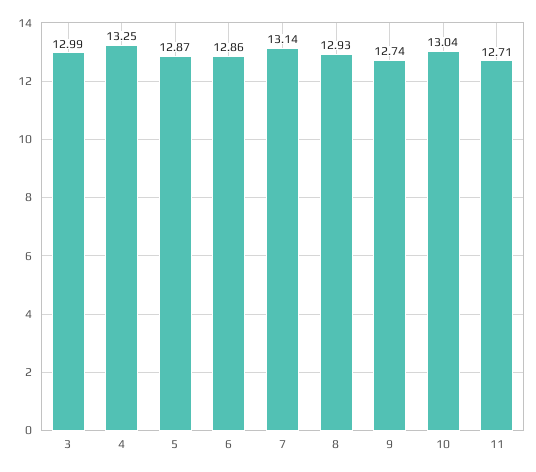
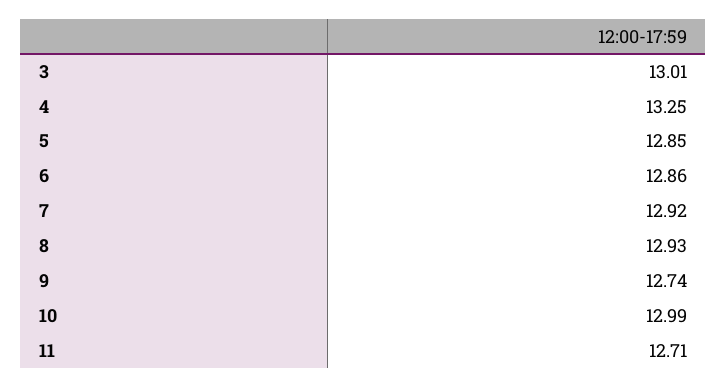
3: 12.99 -> 13.01
5: 12.87 -> 12.85
7: 13.14 -> 12.92
10: 13.04 -> 12.99

